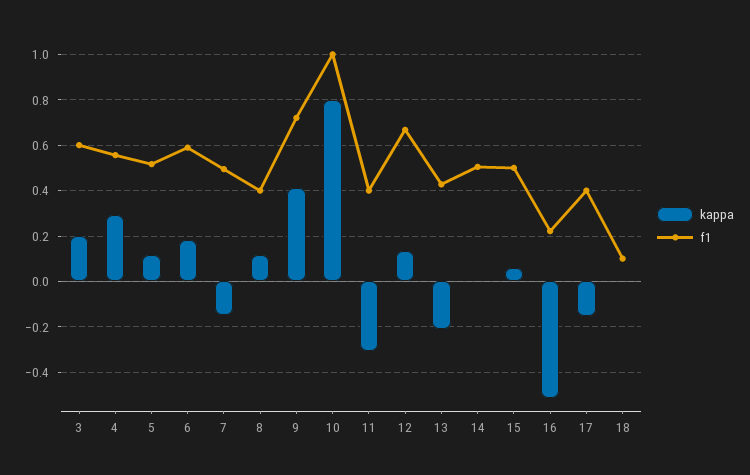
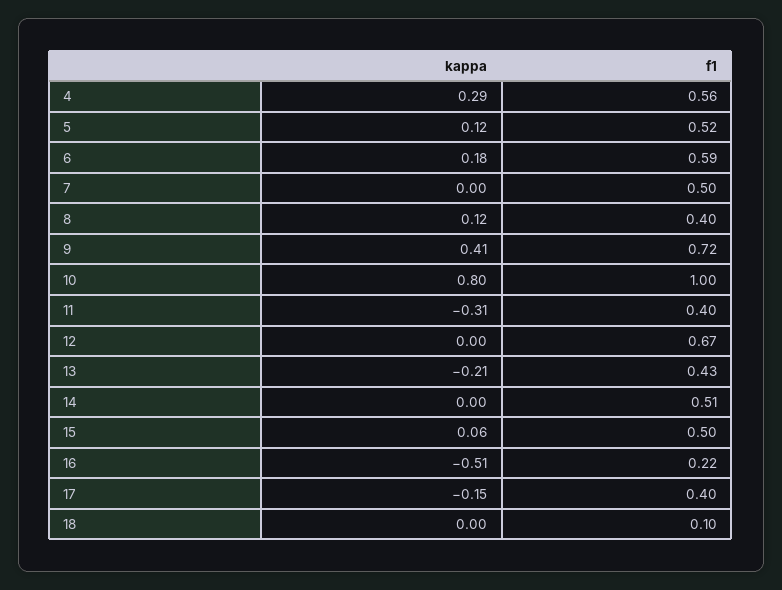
kappa, 3: 0.2 -> none
f1, 3: 0.6 -> none
kappa, 7: -0.15 -> 0
kappa, 12: 0.15 -> 0

